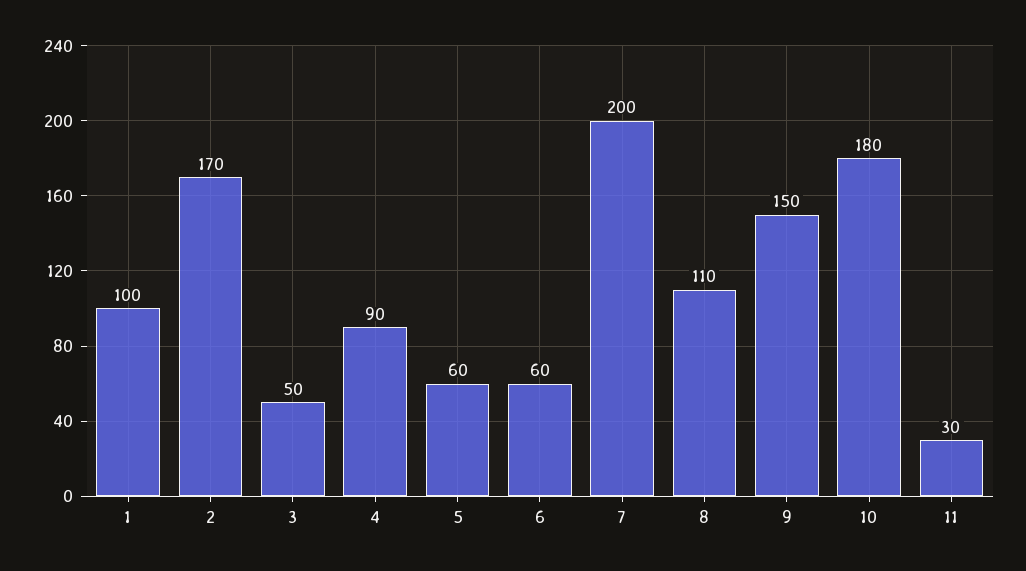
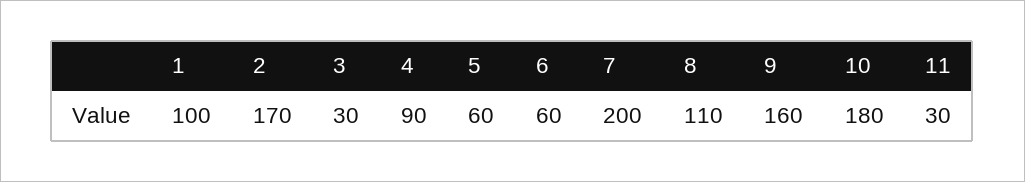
3: 50 -> 30
9: 150 -> 160

